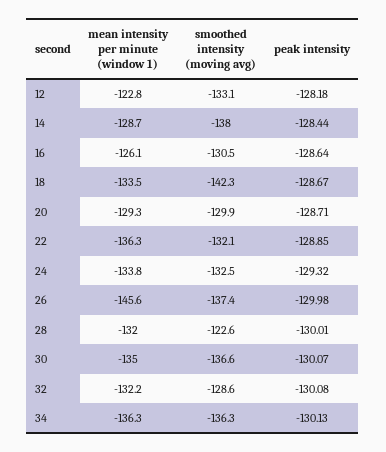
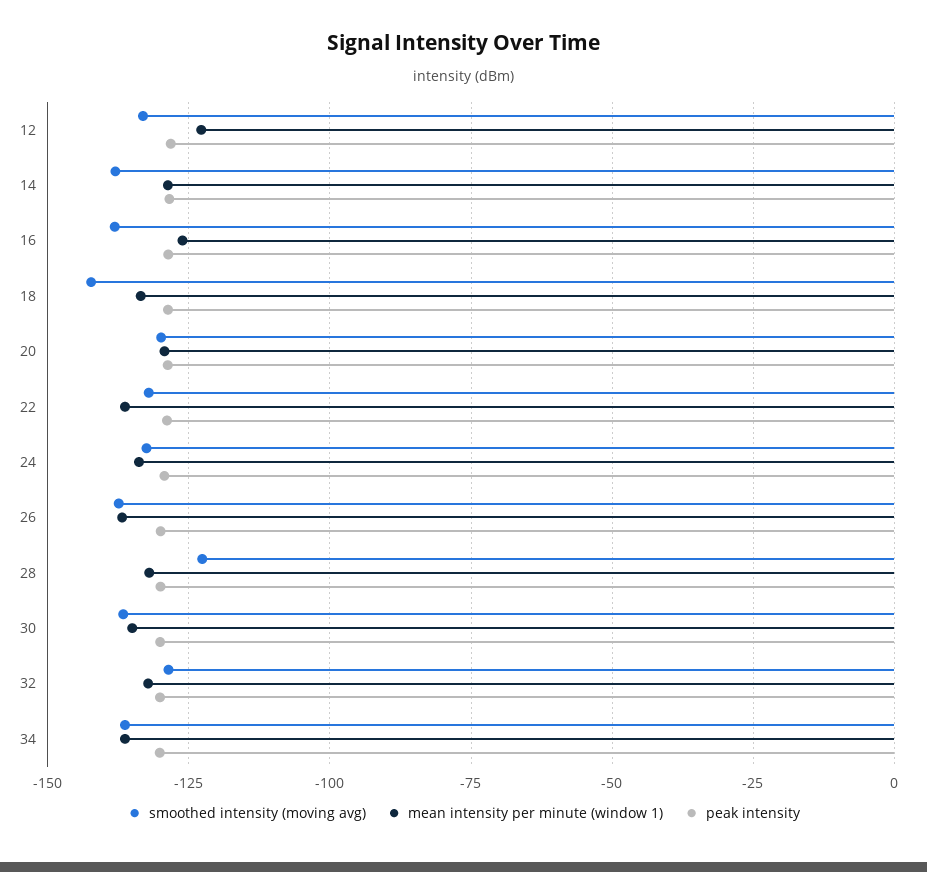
smoothed intensity (moving avg), 16: -130.5 -> -137.5
mean intensity per minute (window 1), 26: -145.6 -> -137.5

